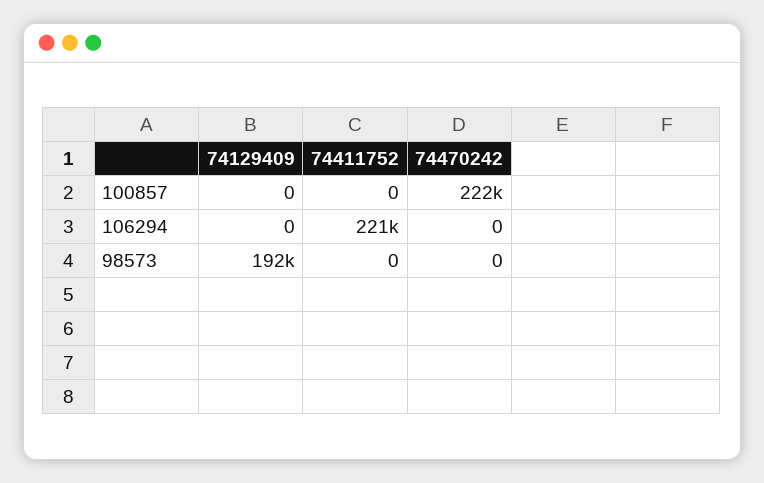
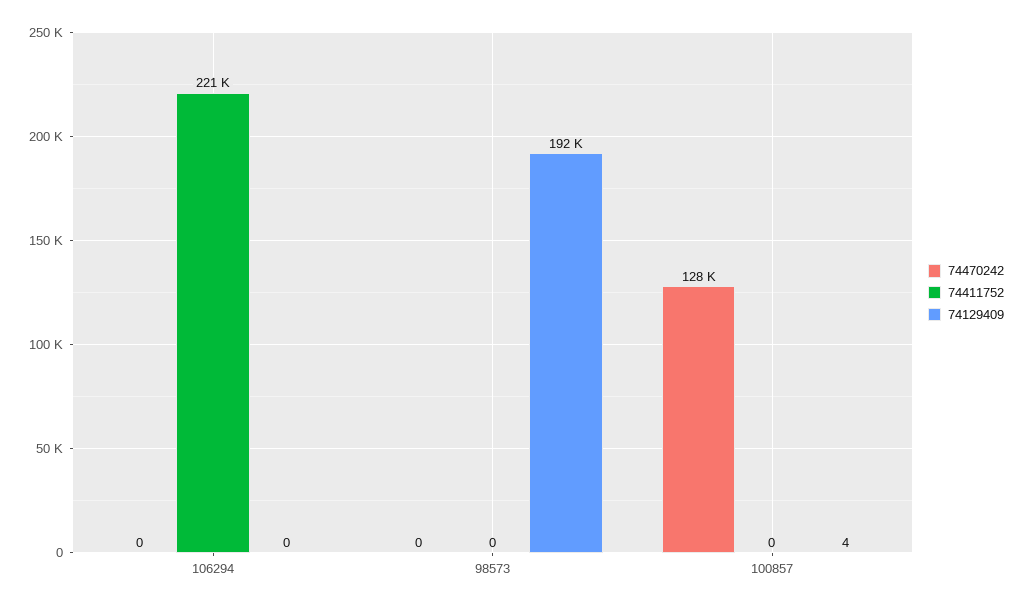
74129409, 100857: 0 -> 4
74470242, 100857: 222000 -> 128000

